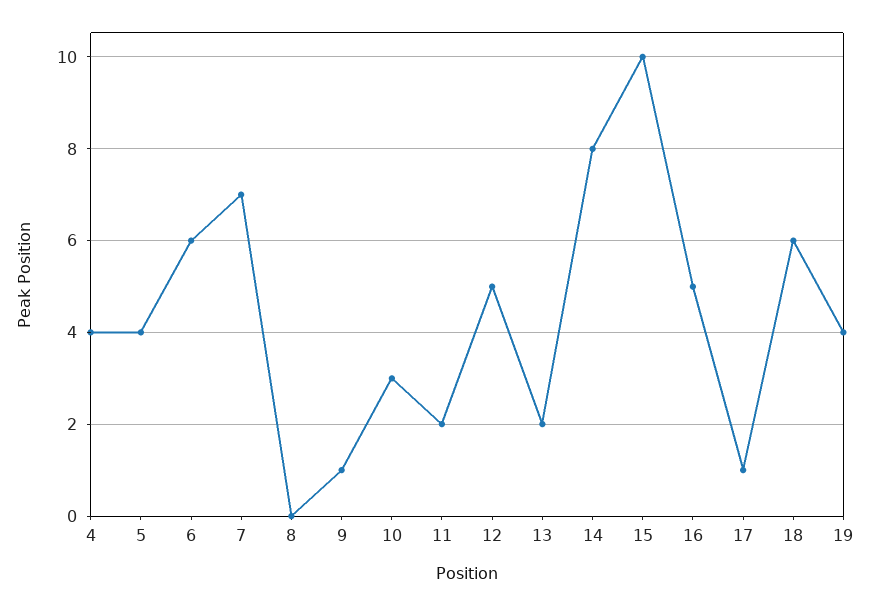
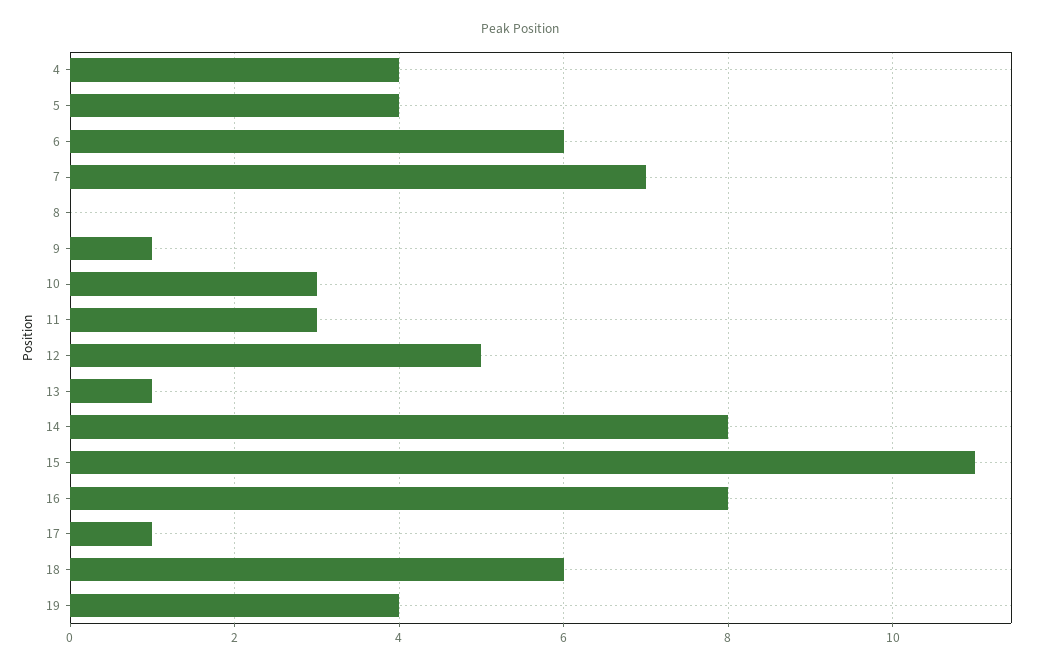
11: 2 -> 3
13: 2 -> 1
15: 10 -> 11
16: 5 -> 8

